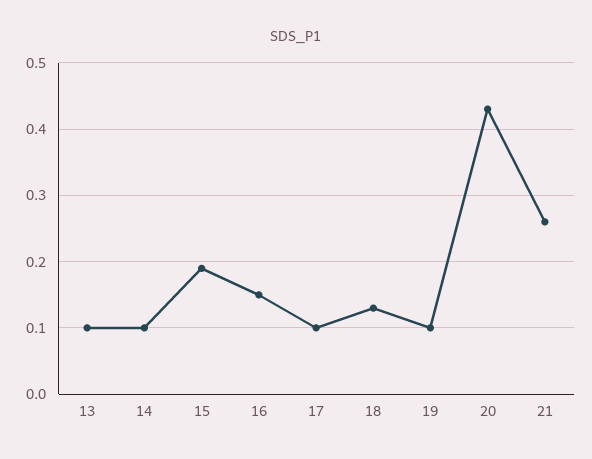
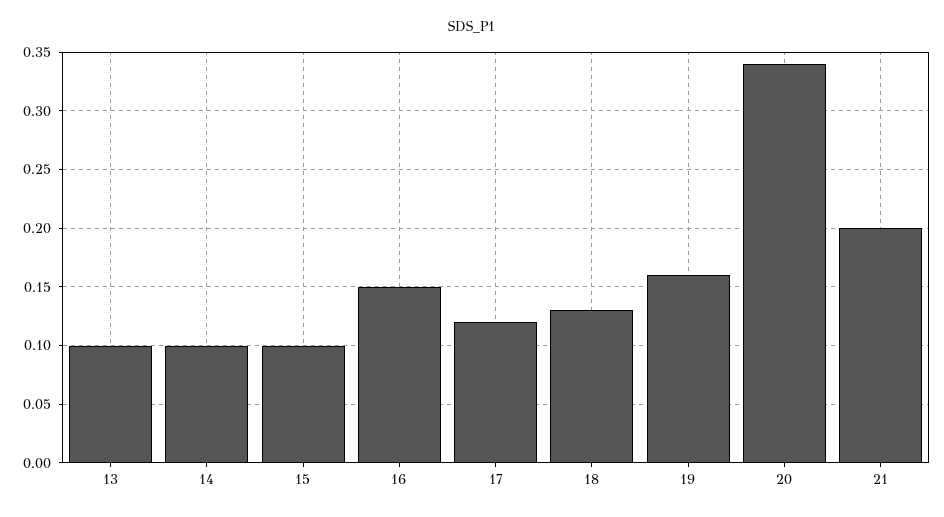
15: 0.19 -> 0.1
17: 0.1 -> 0.12
19: 0.1 -> 0.16
20: 0.43 -> 0.34
21: 0.26 -> 0.2

